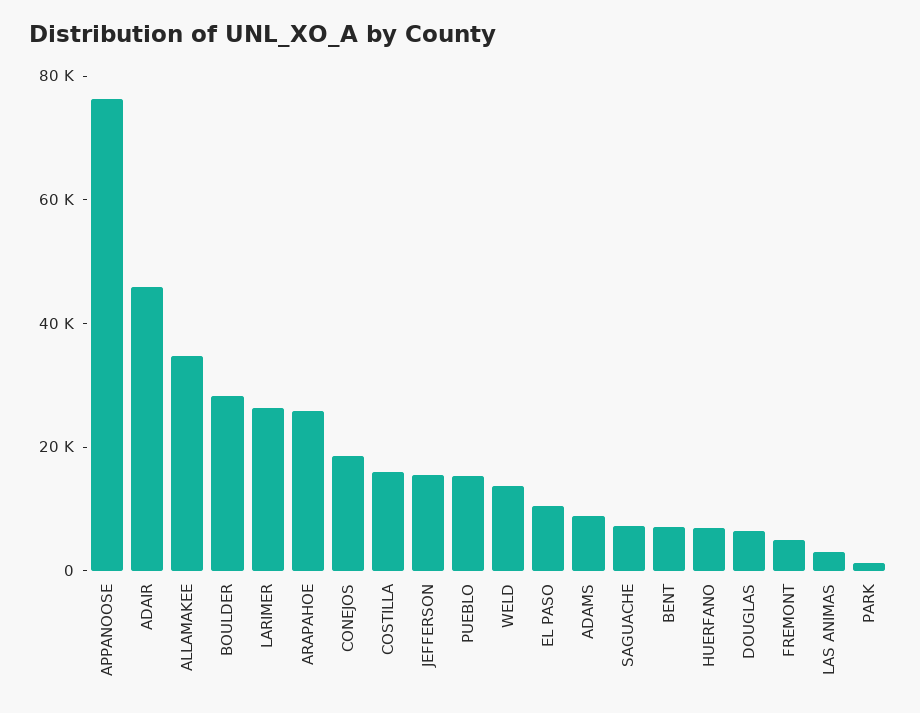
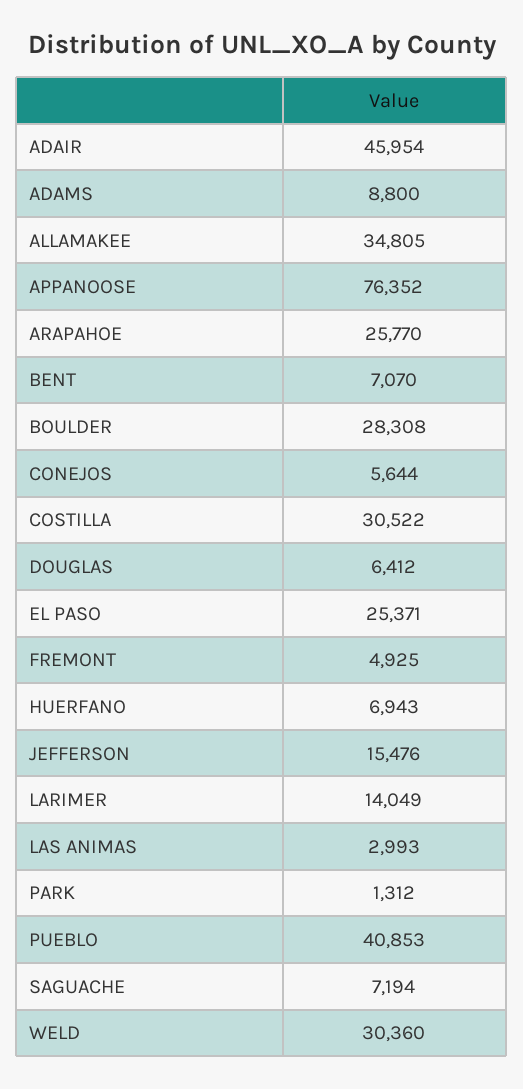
LARIMER: 25000 -> 14049
CONEJOS: 20000 -> 5644
COSTILLA: 15000 -> 30522
PUEBLO: 15000 -> 40853
WELD: 15000 -> 30360
EL PASO: 10000 -> 25371

